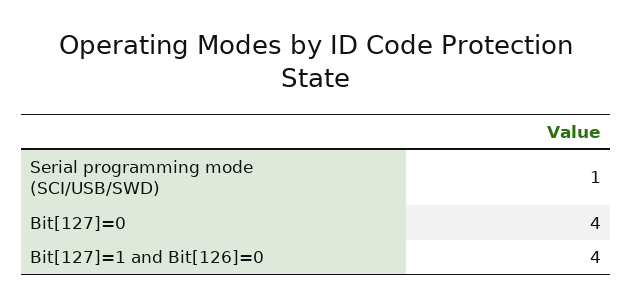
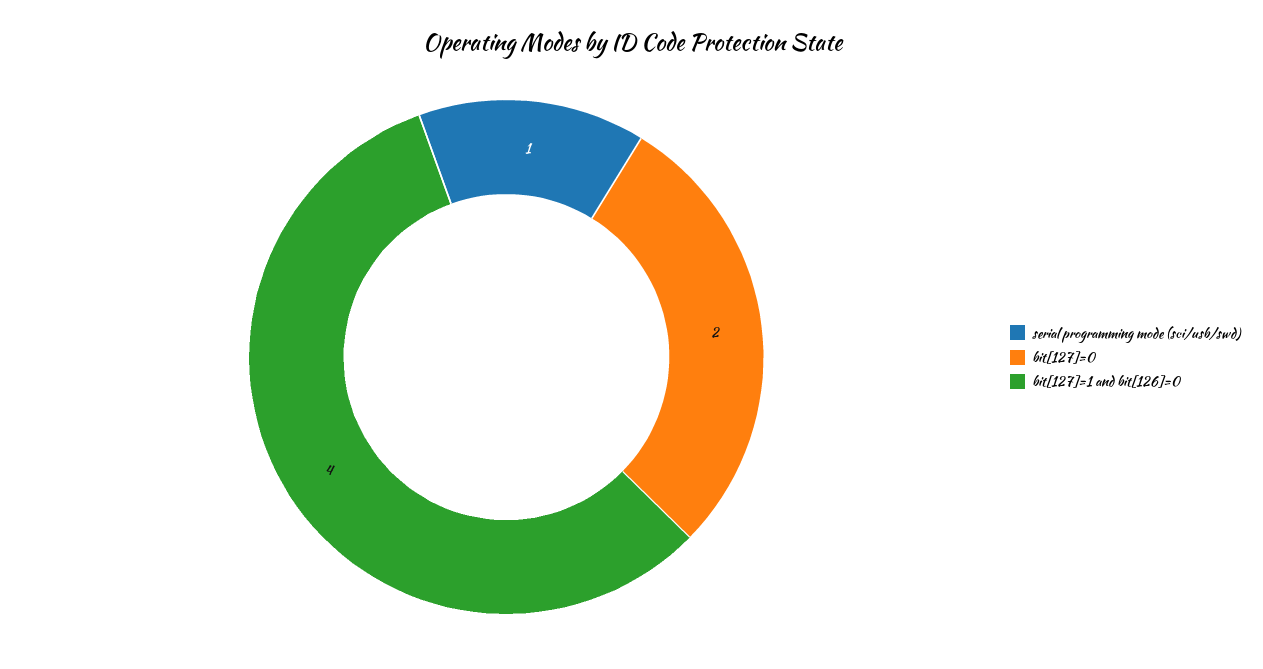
Bit[127]=0: 4 -> 2

